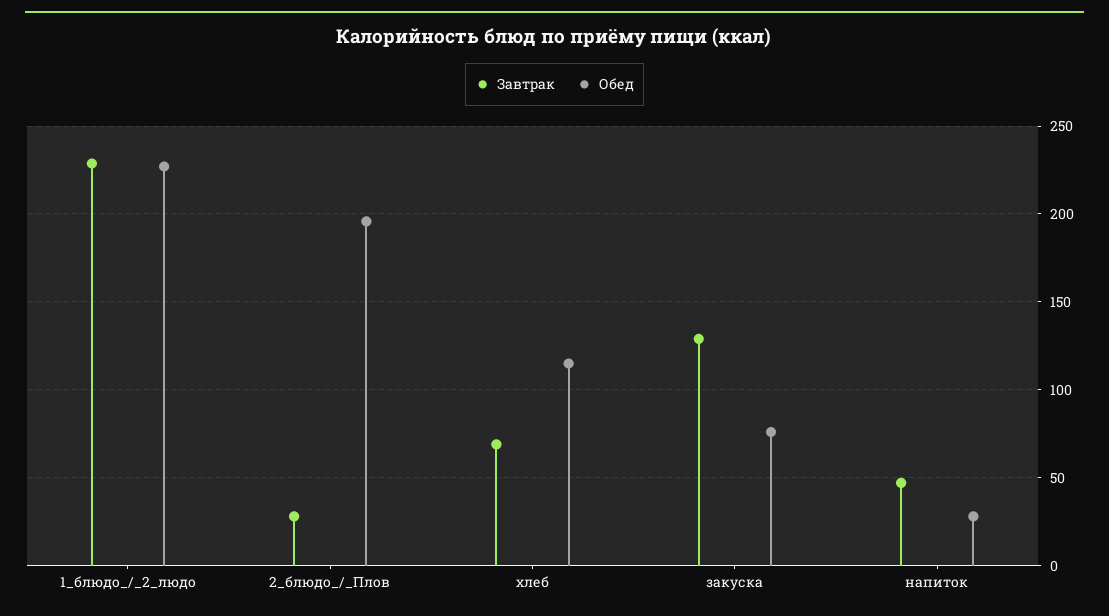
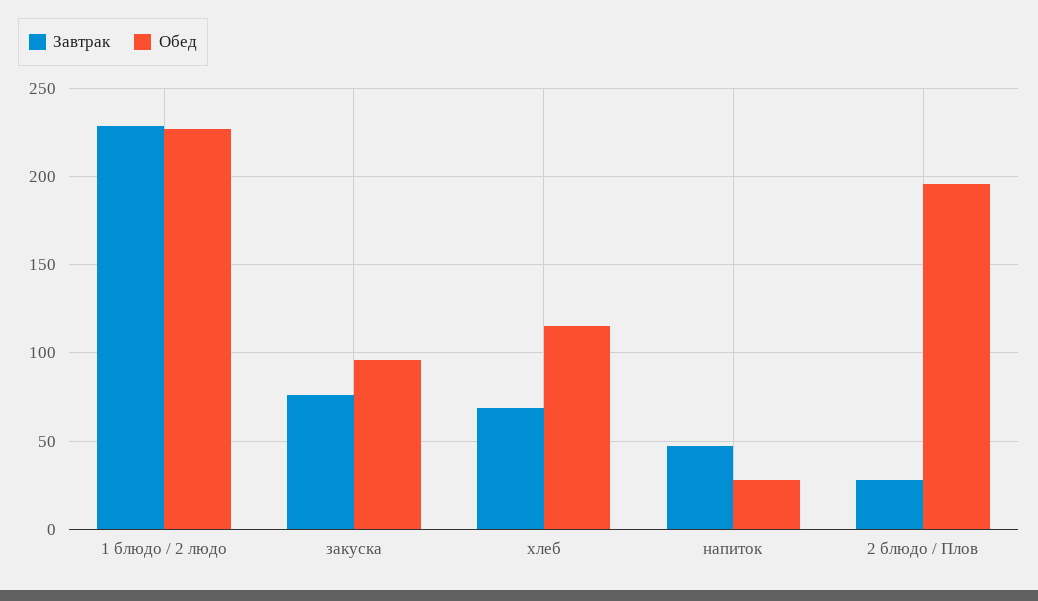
Завтрак, закуска: 130 -> 75
Обед, закуска: 75 -> 95

